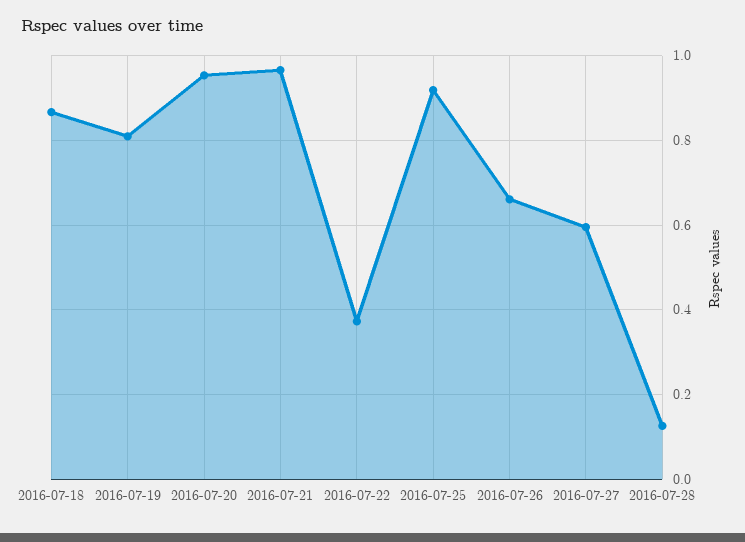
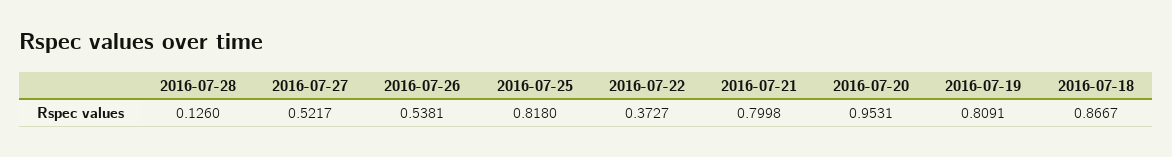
2016-07-21: 0.96 -> 0.7998
2016-07-25: 0.92 -> 0.818
2016-07-26: 0.66 -> 0.5381
2016-07-27: 0.6 -> 0.5217

